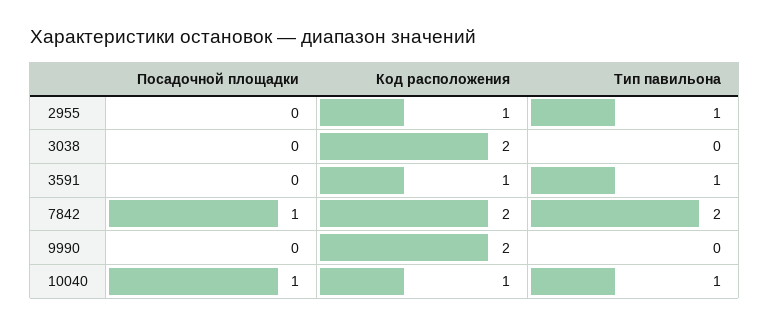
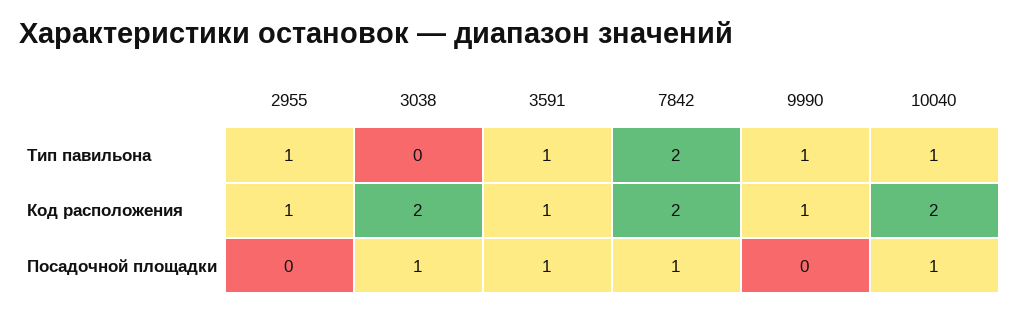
Посадочной площадки, 3038: 0 -> 1
Посадочной площадки, 3591: 0 -> 1
Код расположения, 9990: 2 -> 1
Тип павильона, 9990: 0 -> 1
Код расположения, 10040: 1 -> 2

